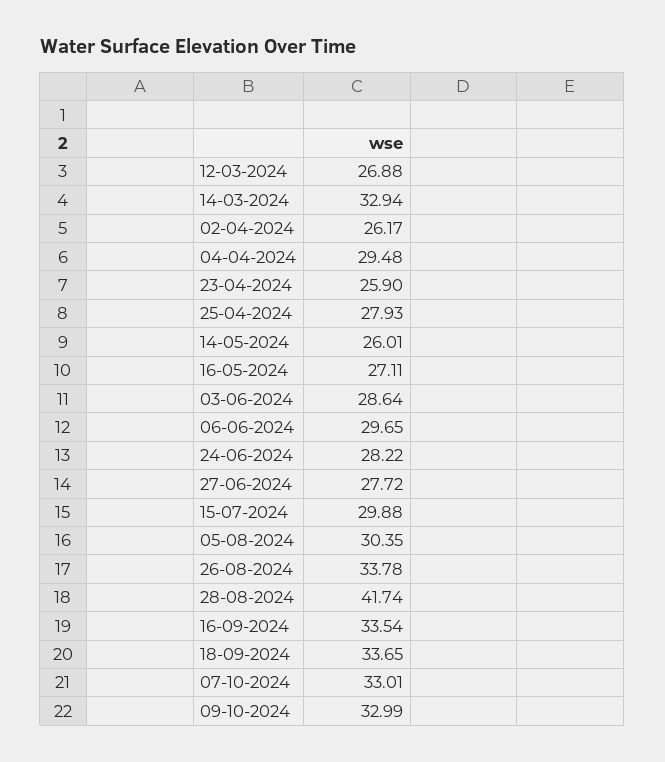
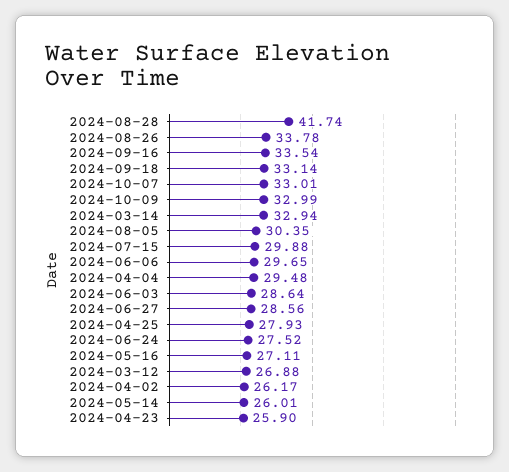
24-06-2024: 28.22 -> 27.52
27-06-2024: 27.72 -> 28.56
18-09-2024: 33.65 -> 33.14

